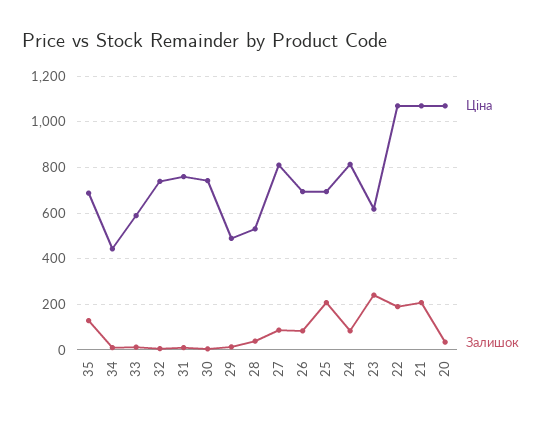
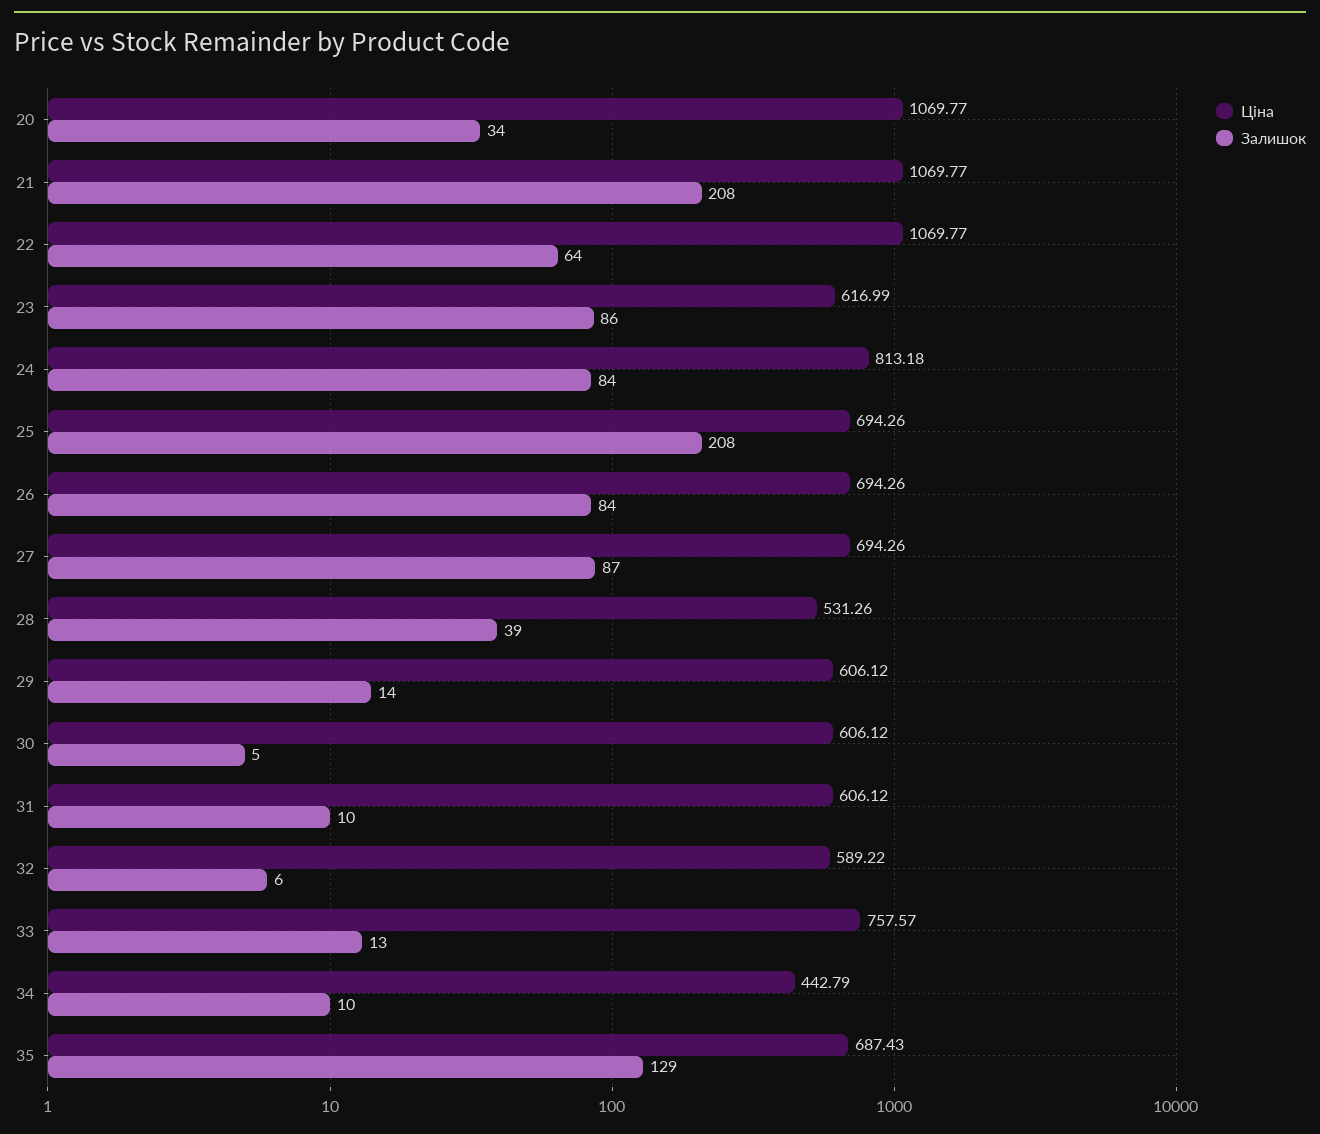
Ціна, 33: 600 -> 757.57
Ціна, 32: 750 -> 589.22
Ціна, 31: 750 -> 606.12
Ціна, 30: 750 -> 606.12
Ціна, 29: 500 -> 606.12
Ціна, 27: 800 -> 694.26
Залишок, 23: 250 -> 86
Залишок, 22: 200 -> 64

